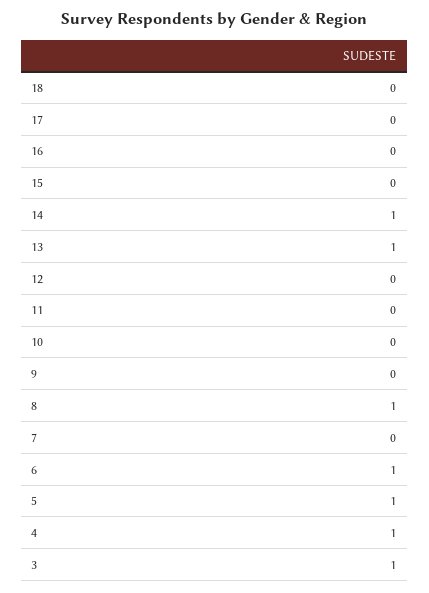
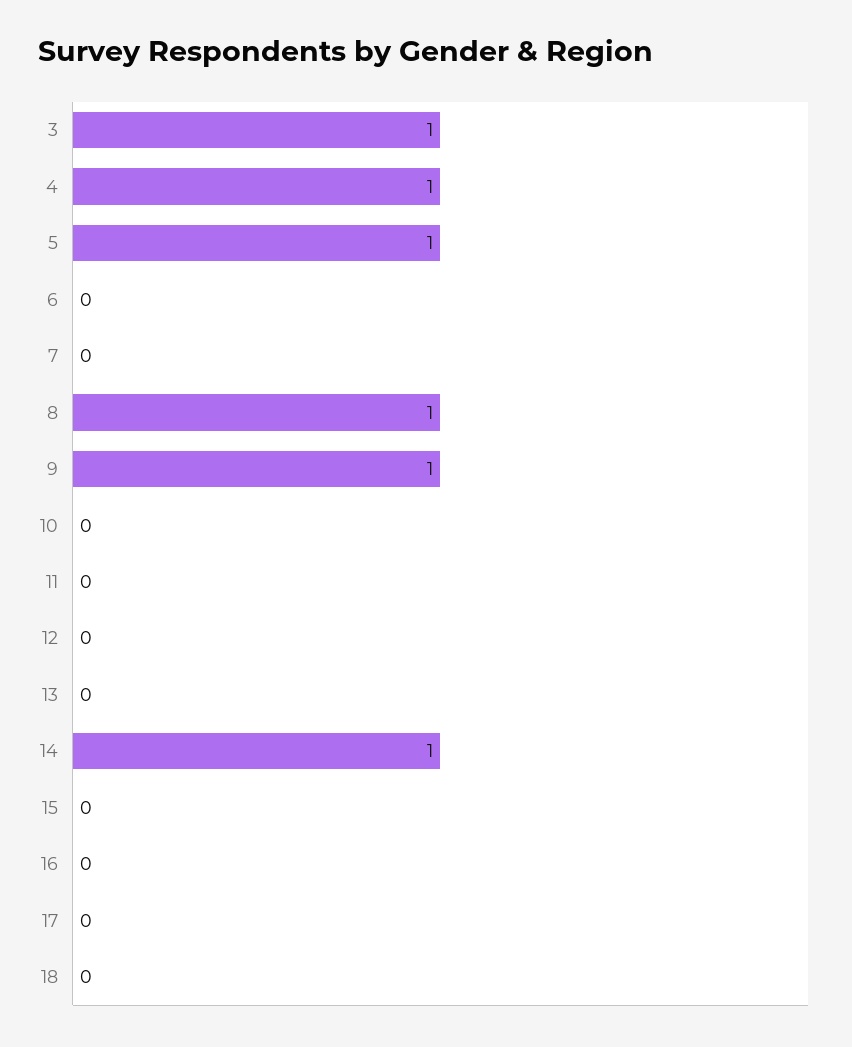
13: 1 -> 0
9: 0 -> 1
6: 1 -> 0

